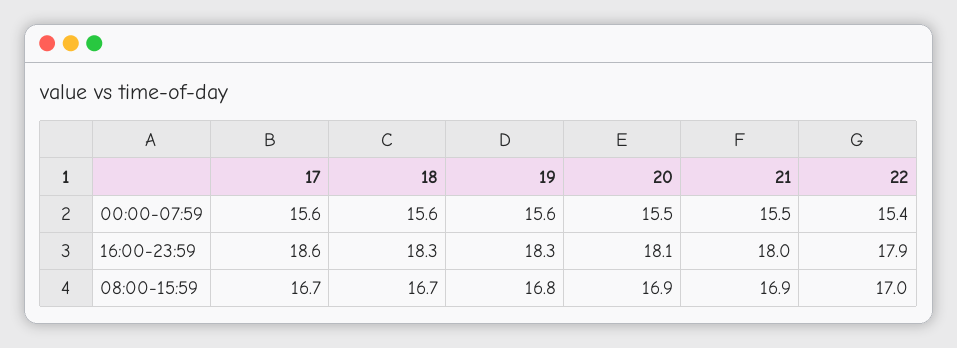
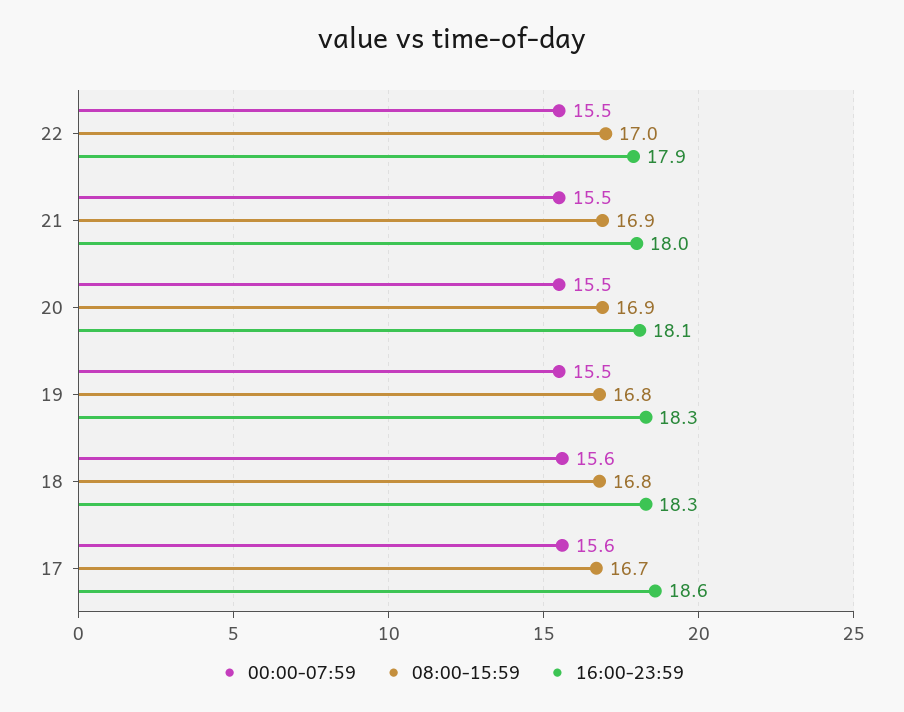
00:00-07:59, 19: 15.6 -> 15.5
00:00-07:59, 22: 15.4 -> 15.5
08:00-15:59, 18: 16.7 -> 16.8

